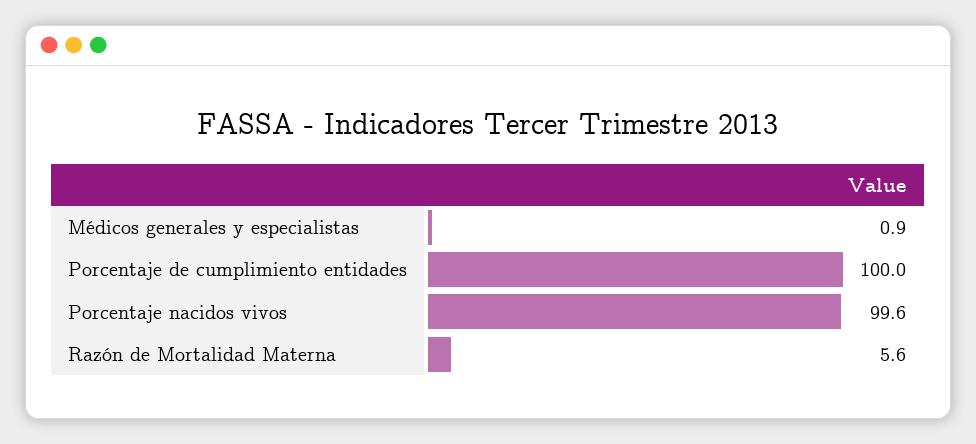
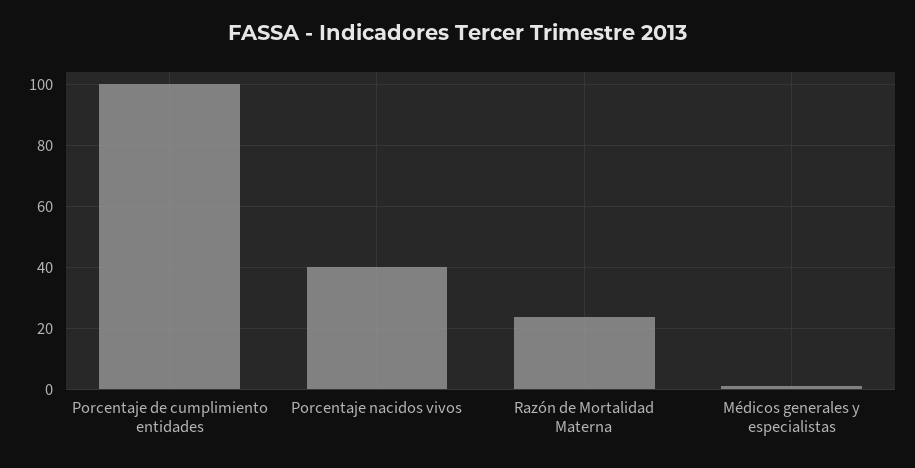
Porcentaje nacidos vivos: 99.6 -> 40
Razón de Mortalidad Materna: 5.6 -> 24

